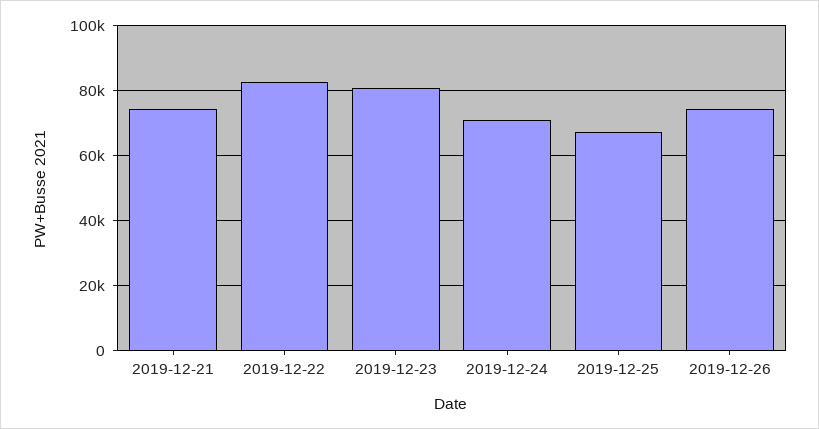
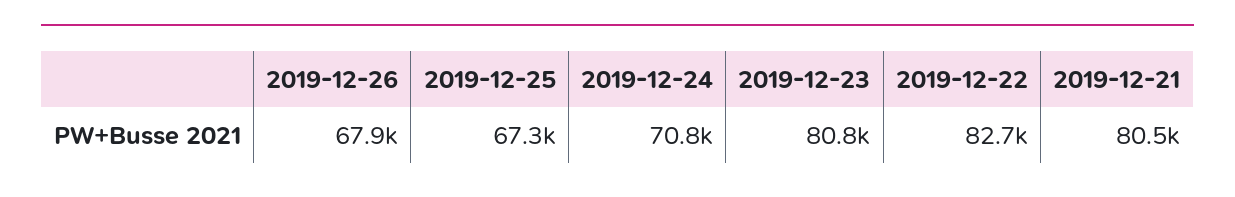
2019-12-21: 74000 -> 80500
2019-12-26: 74000 -> 67900

